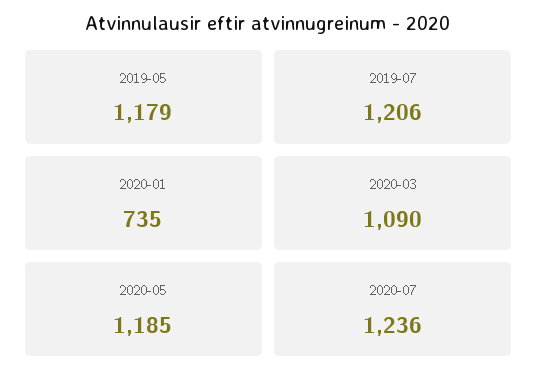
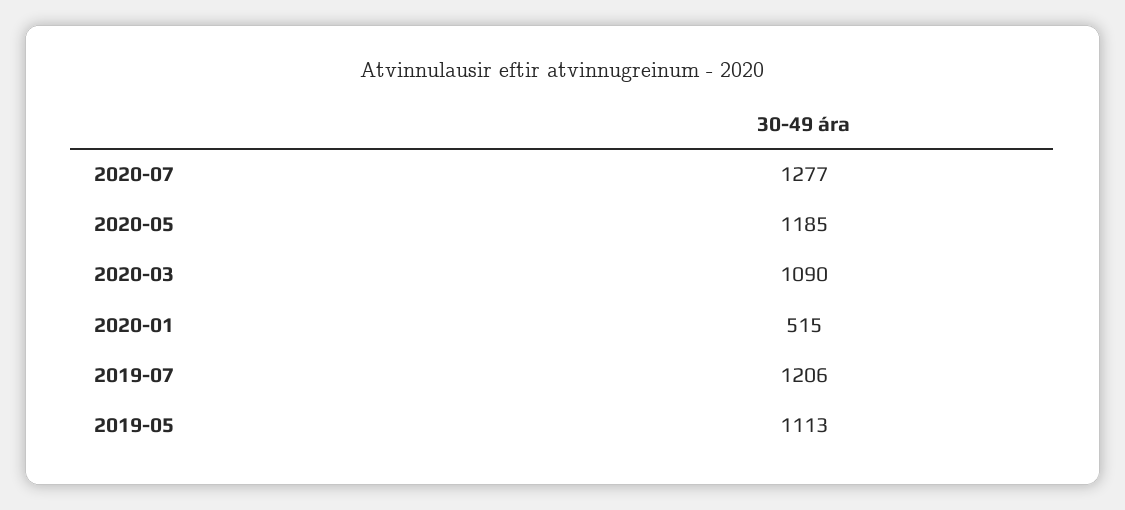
2019-05: 1179 -> 1113
2020-01: 735 -> 515
2020-07: 1236 -> 1277

